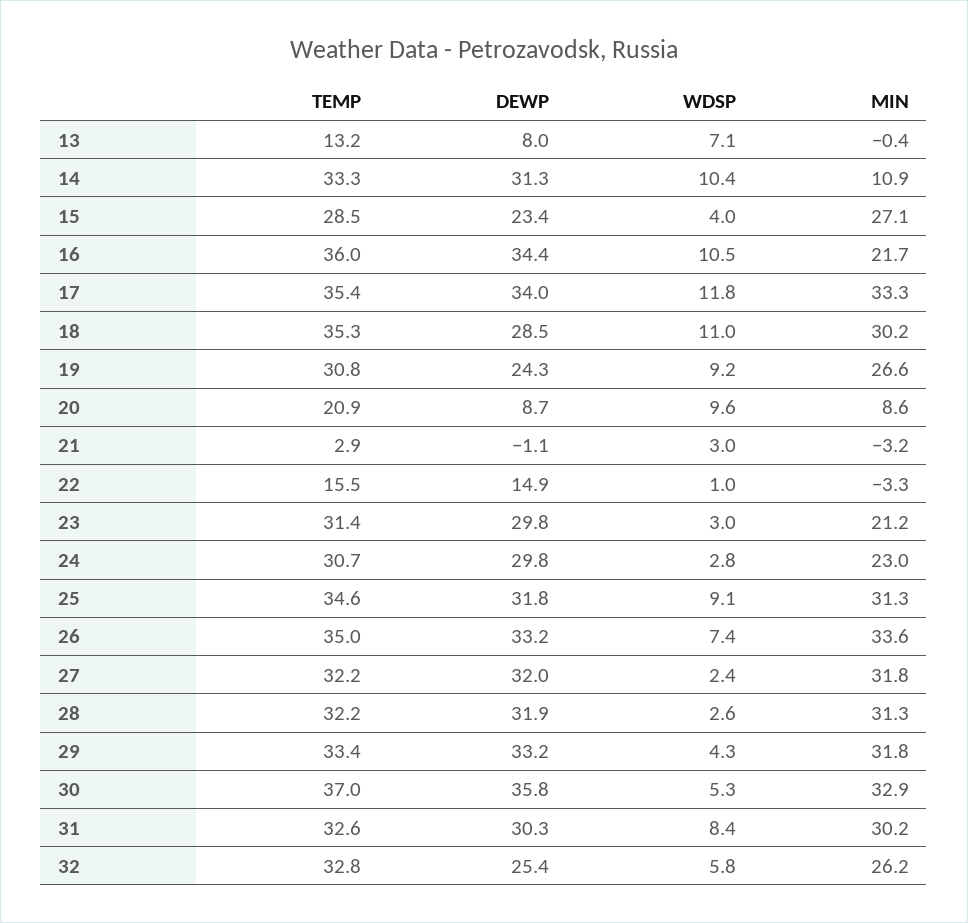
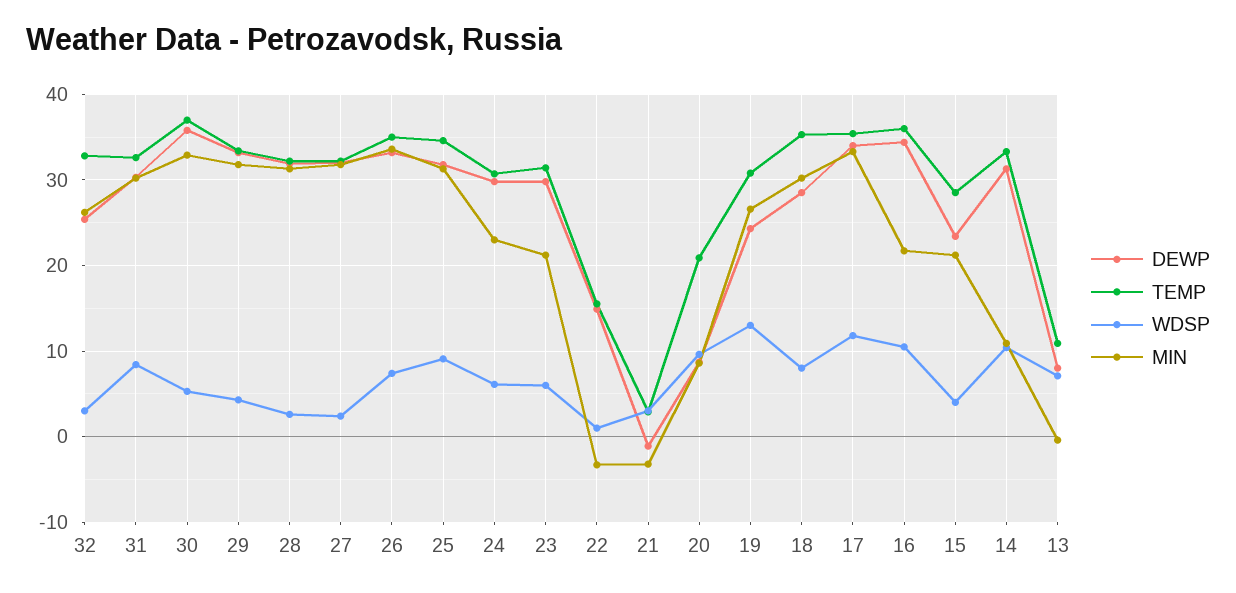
TEMP, 13: 13.2 -> 11
MIN, 15: 27.1 -> 21
WDSP, 18: 11 -> 8
WDSP, 19: 9.2 -> 13
WDSP, 23: 3 -> 6
WDSP, 24: 2.8 -> 6
WDSP, 32: 5.8 -> 3

